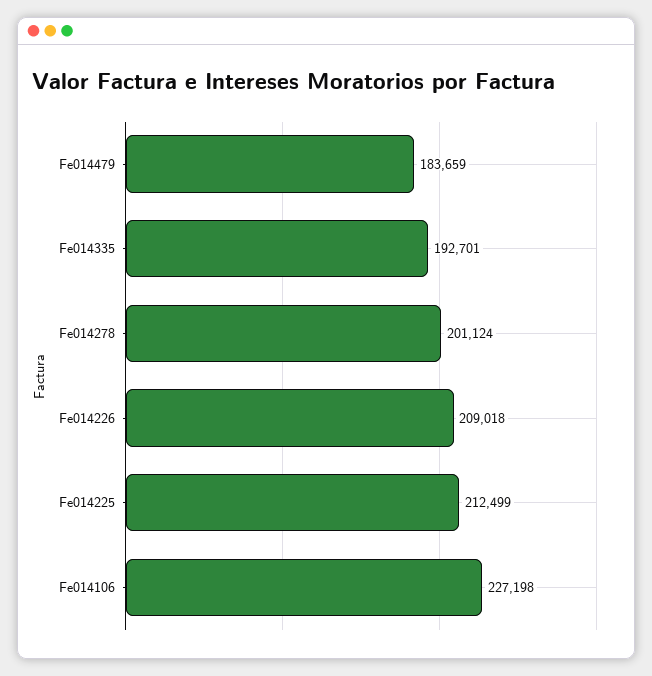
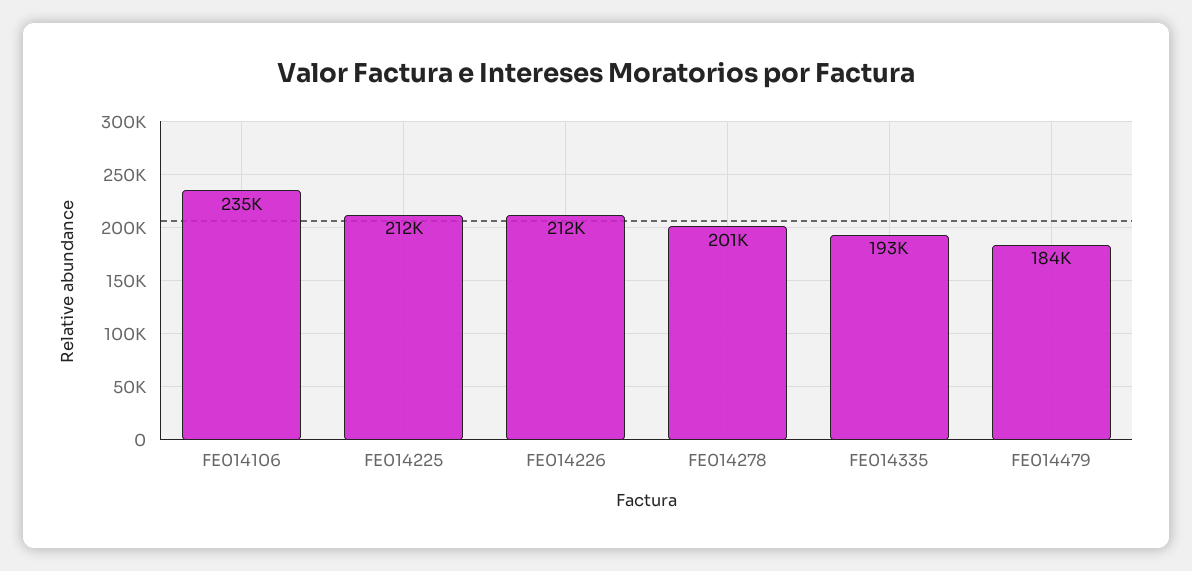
Fe014226: 209018 -> 212000
Fe014106: 227198 -> 235000

